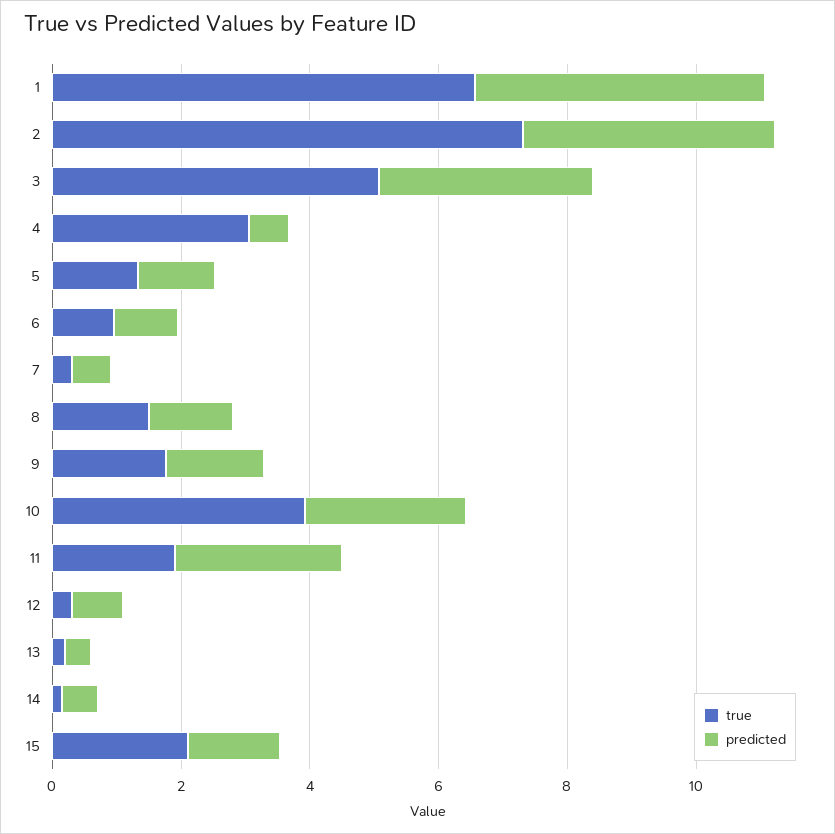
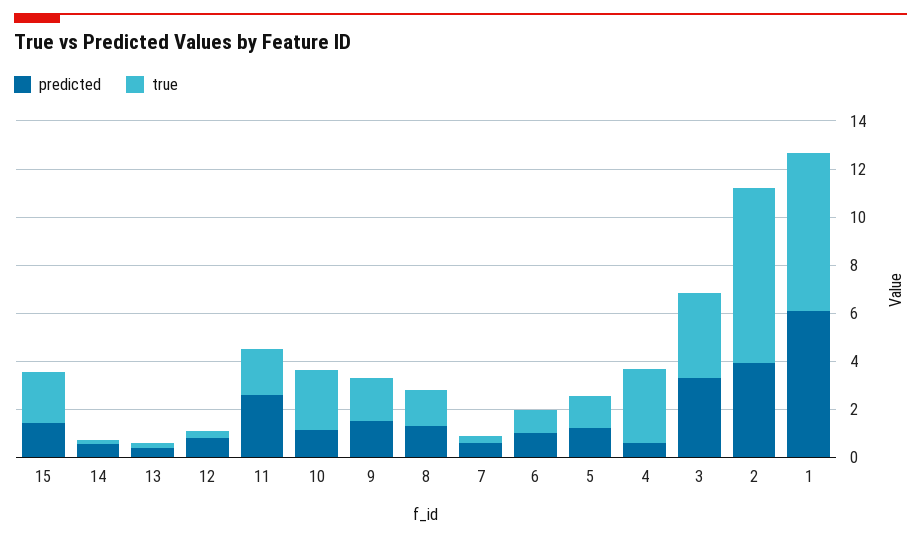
predicted, 1: 4.5 -> 6
true, 3: 5 -> 3.5
true, 10: 4 -> 2.5
predicted, 10: 2.5 -> 1

